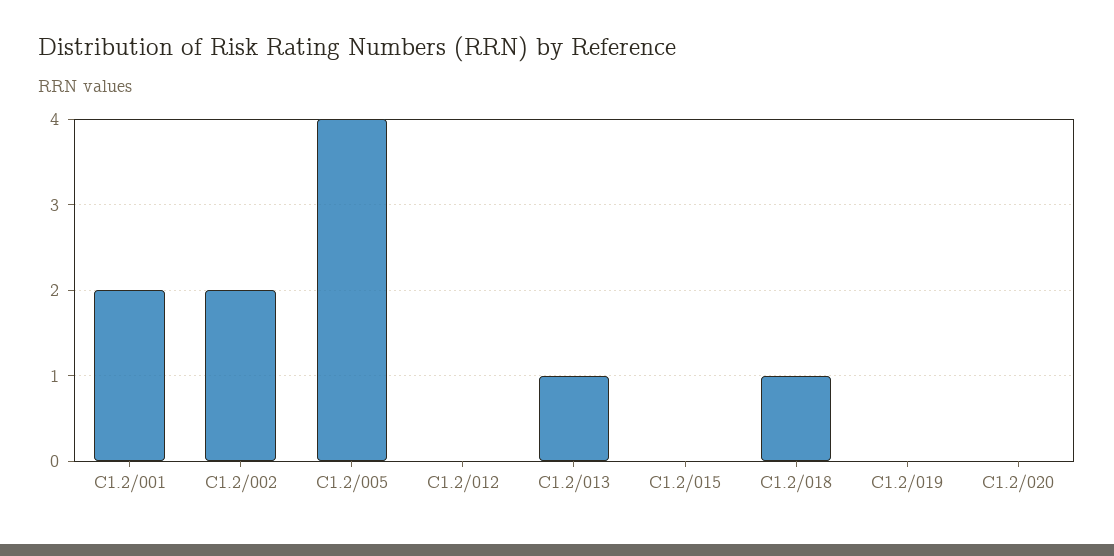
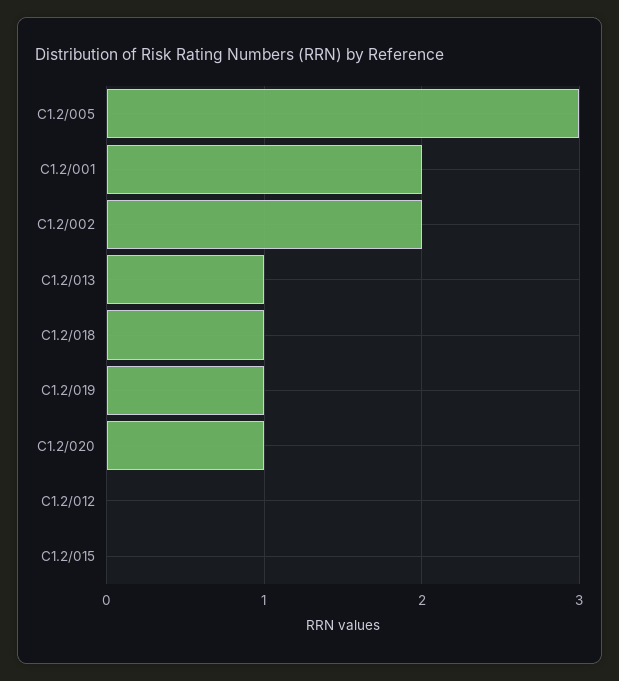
C1.2/005: 4 -> 3
C1.2/019: 0 -> 1
C1.2/020: 0 -> 1

